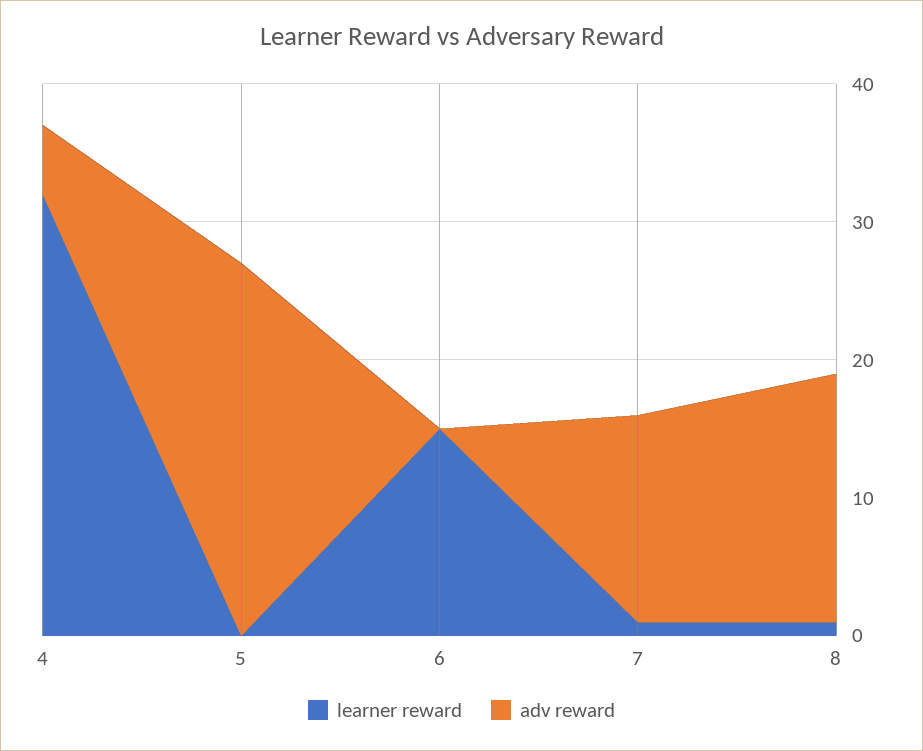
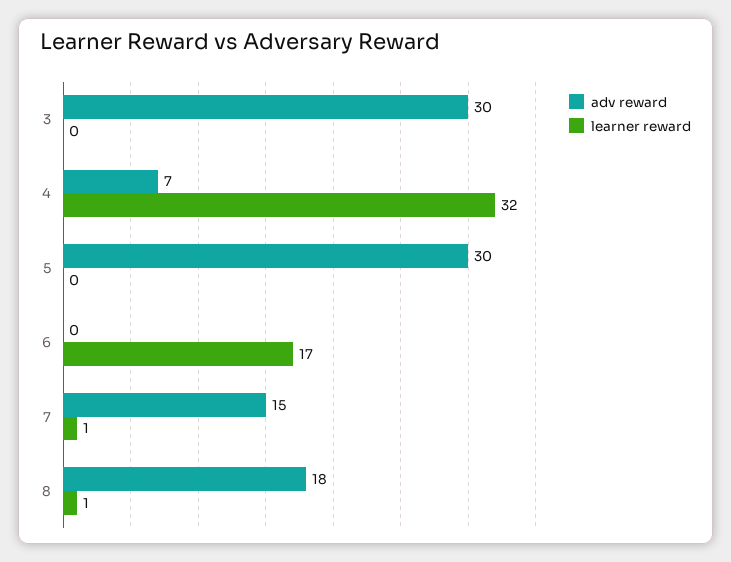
adv reward, 4: 5 -> 7
adv reward, 5: 27 -> 30
learner reward, 6: 15 -> 17
adv reward, 3: none -> 30
learner reward, 3: none -> 0

